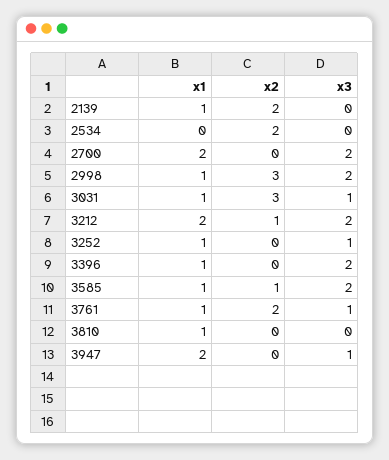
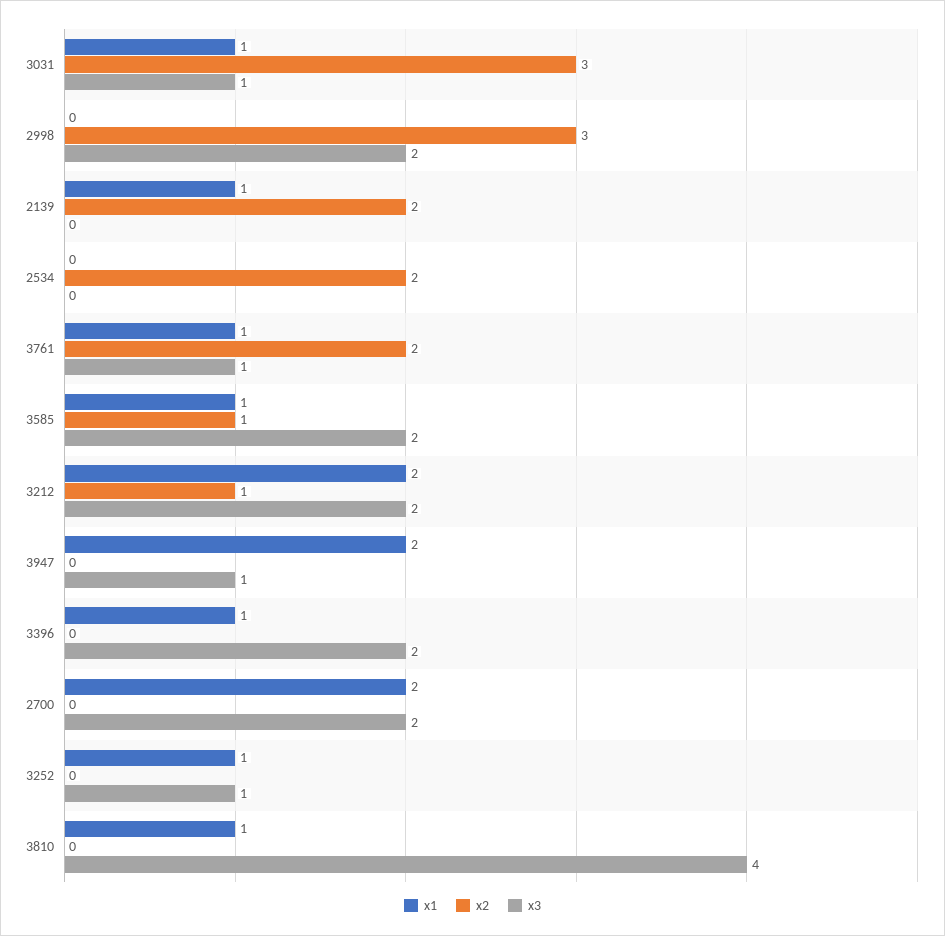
x1, 2998: 1 -> 0
x3, 3810: 0 -> 4

